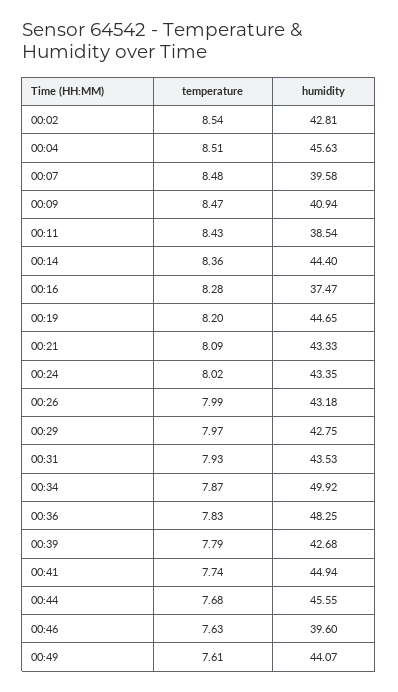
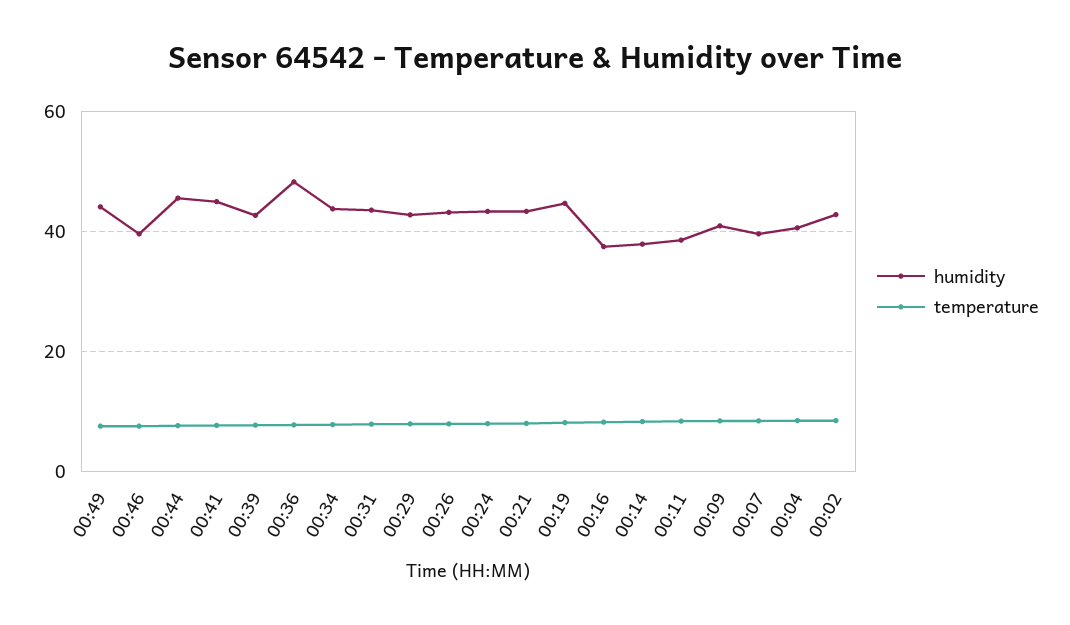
humidity, 00:04: 45.63 -> 40
humidity, 00:14: 44.4 -> 38
humidity, 00:34: 49.92 -> 44

